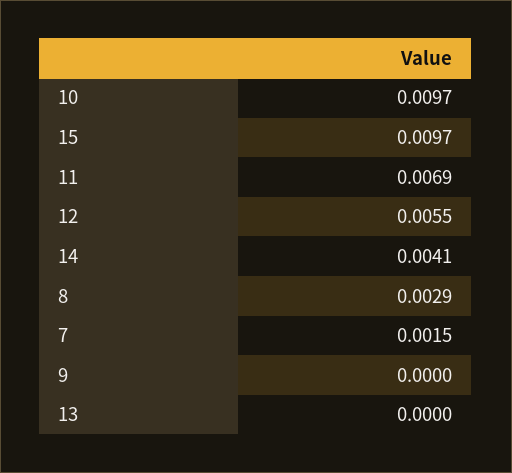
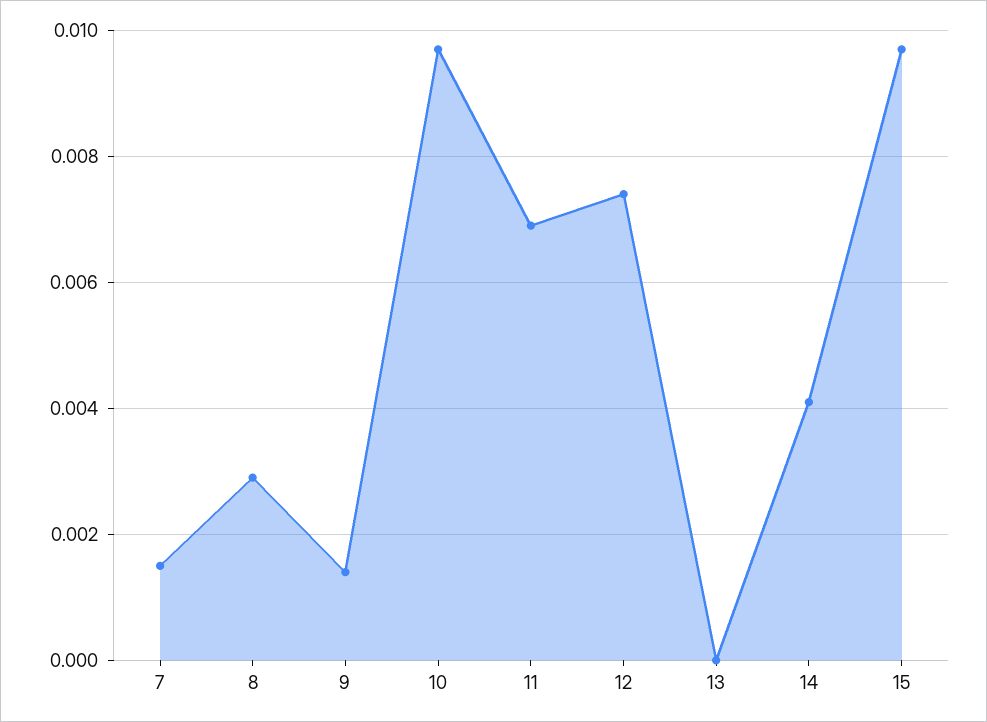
12: 0.0055 -> 0.0075
9: 0 -> 0.0015

